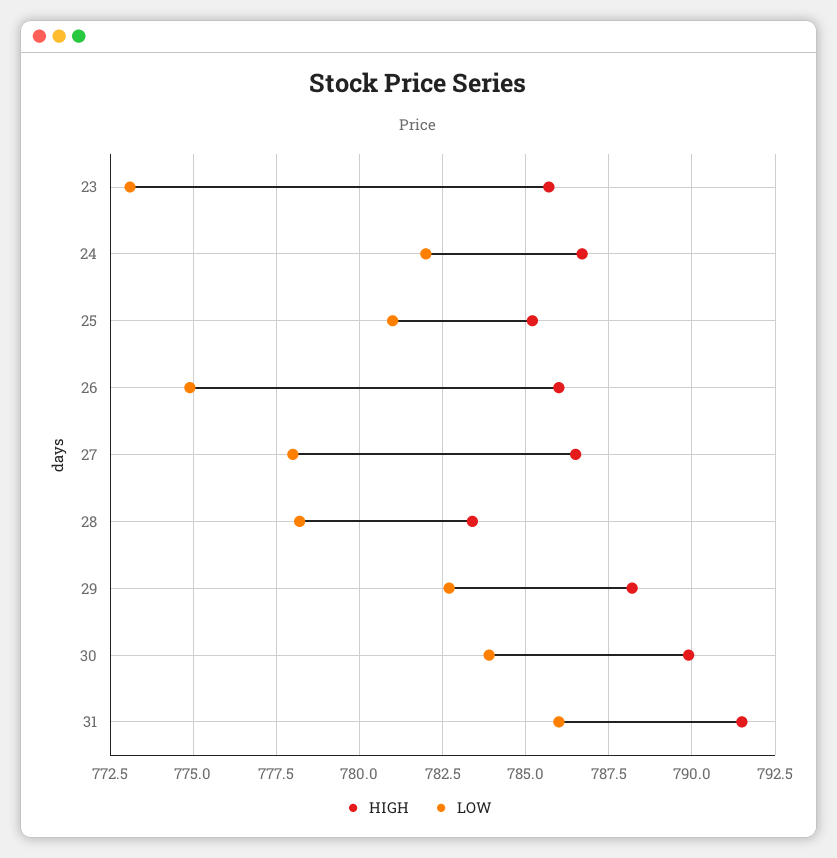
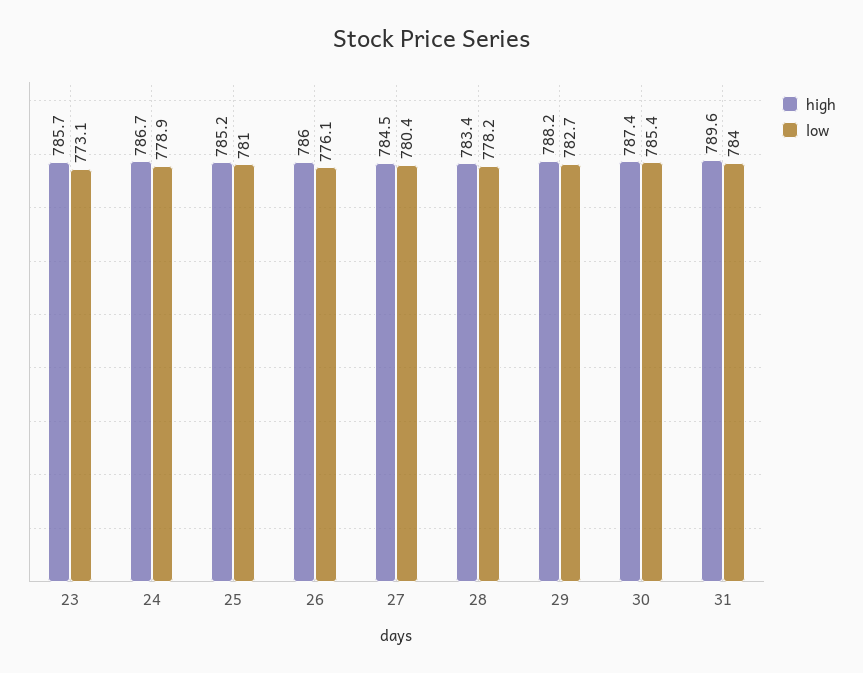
LOW, 24: 782 -> 778.9
LOW, 26: 775 -> 776.1
HIGH, 27: 786.5 -> 784.5
LOW, 27: 778 -> 780.4
HIGH, 30: 790 -> 787.4
LOW, 30: 784 -> 785.4
HIGH, 31: 791.5 -> 789.6
LOW, 31: 786 -> 784

